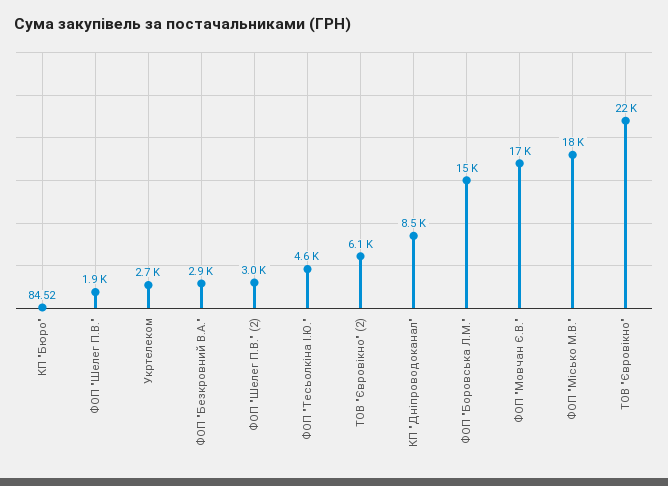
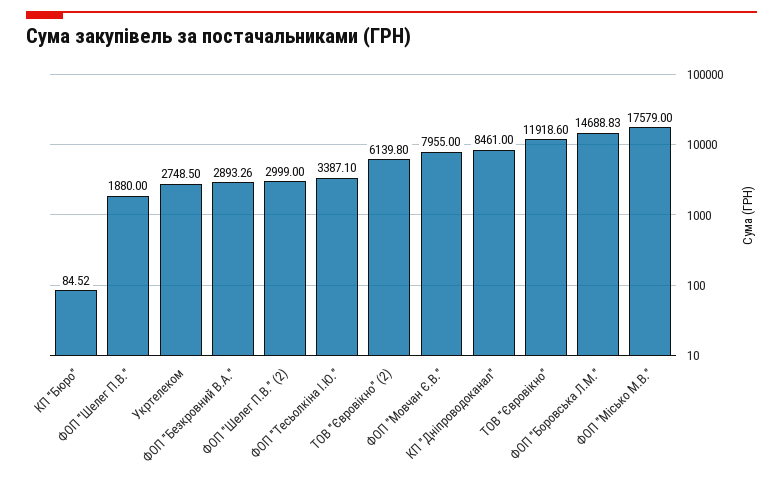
ФОП "Тесьолкіна І.Ю.": 4600 -> 3387.1
ФОП "Мовчан Є.В.": 17000 -> 7955
ТОВ "Євровікно": 22000 -> 11918.6

